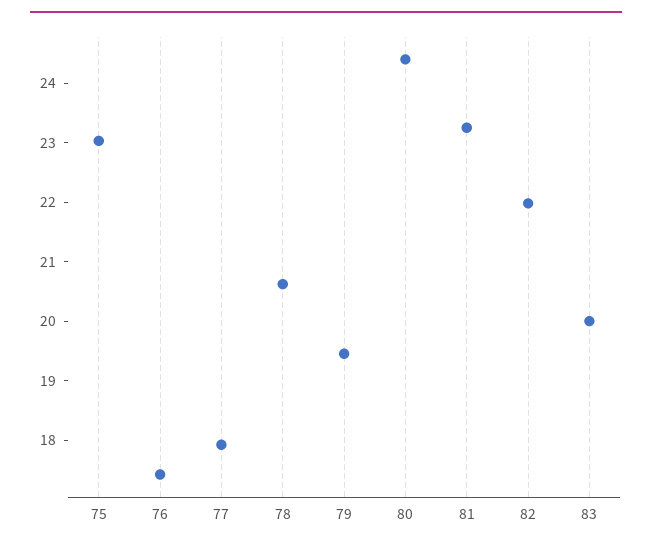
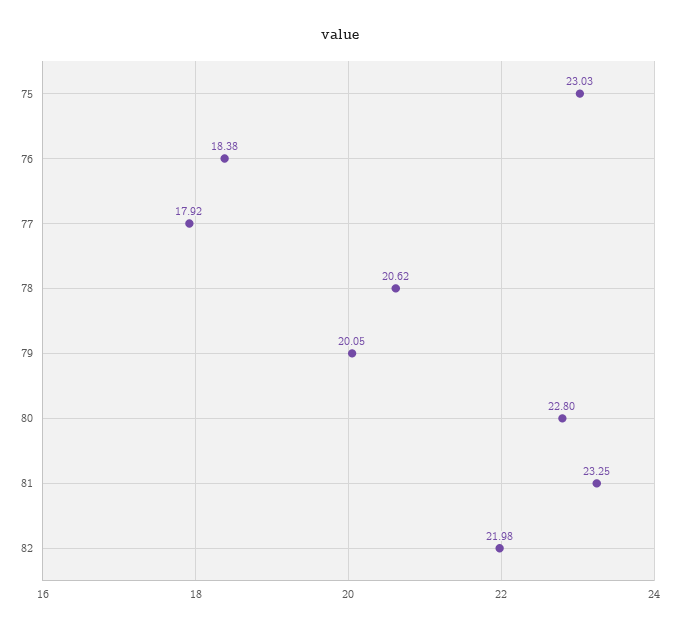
76: 17.4 -> 18.38
79: 19.4 -> 20.05
80: 24.4 -> 22.8
83: 20 -> none

